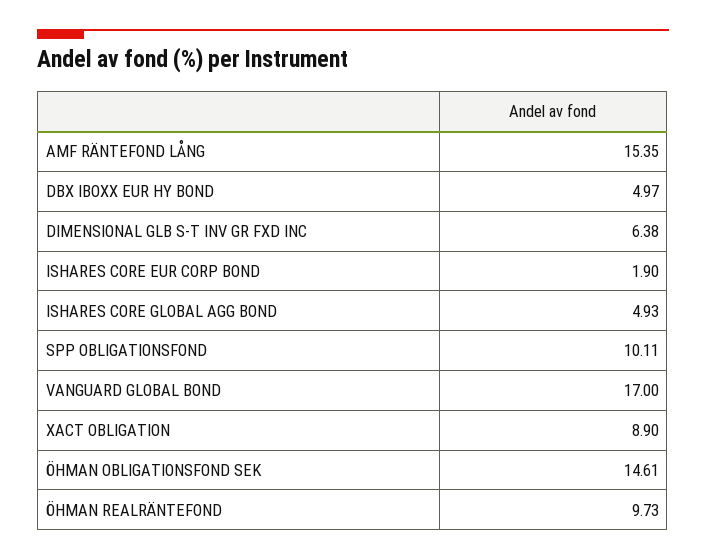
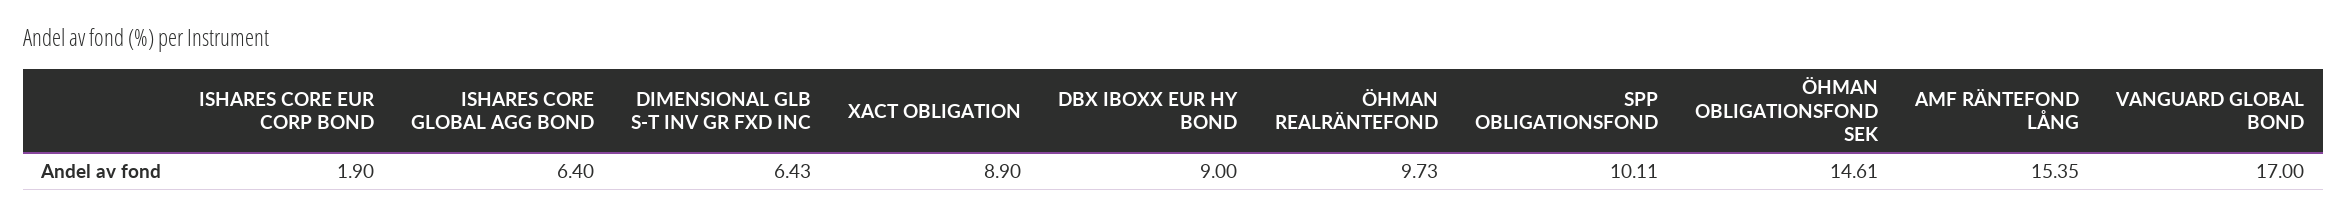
DBX IBOXX EUR HY BOND: 4.97 -> 9
DIMENSIONAL GLB S-T INV GR FXD INC: 6.38 -> 6.43
ISHARES CORE GLOBAL AGG BOND: 4.93 -> 6.4

